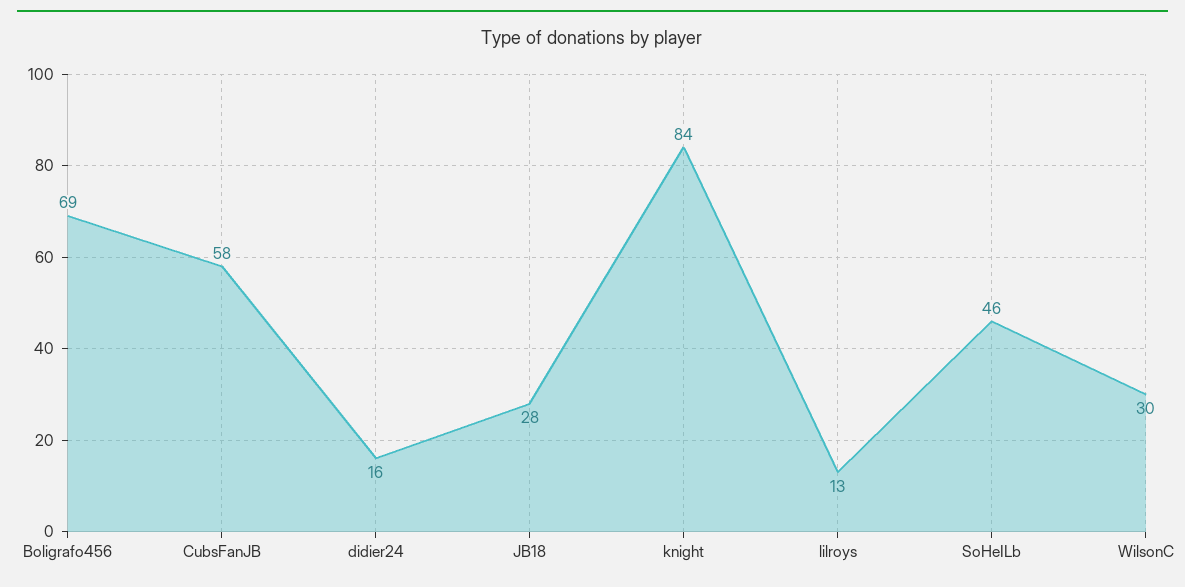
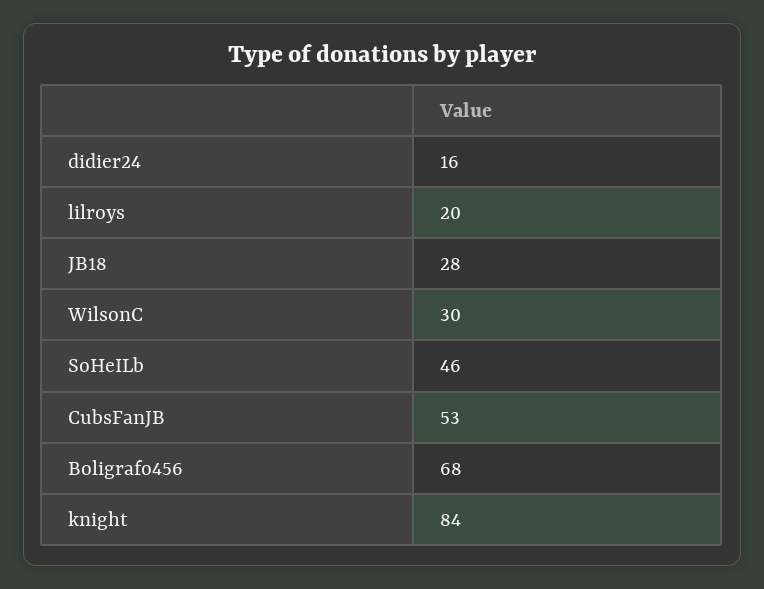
Boligrafo456: 69 -> 68
CubsFanJB: 58 -> 53
lilroys: 13 -> 20

